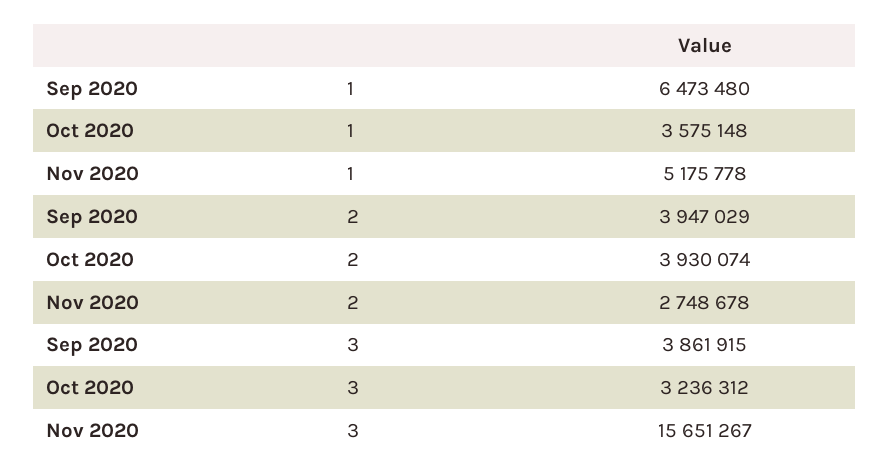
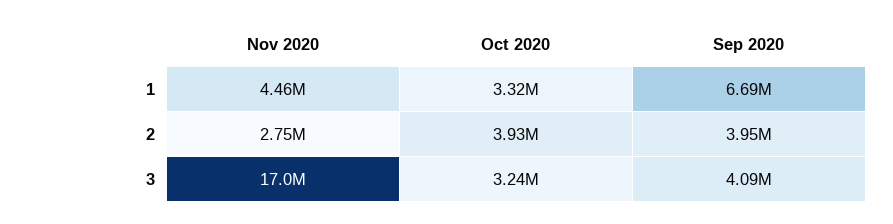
Sep 2020, 1: 6473480 -> 6690000
Oct 2020, 1: 3575148 -> 3320000
Nov 2020, 1: 5175778 -> 4460000
Sep 2020, 3: 3861915 -> 4090000
Nov 2020, 3: 15651267 -> 17000000

